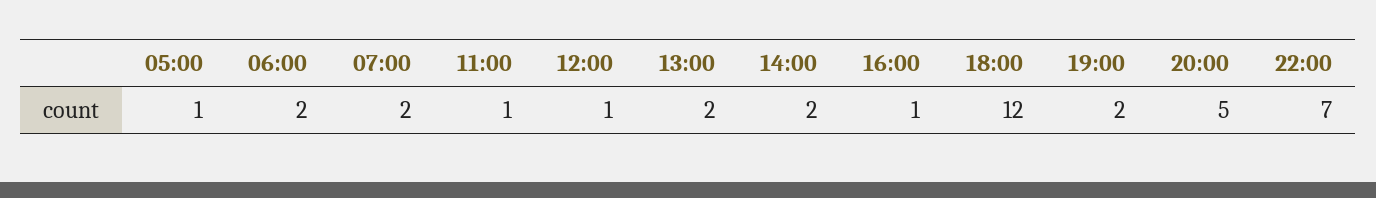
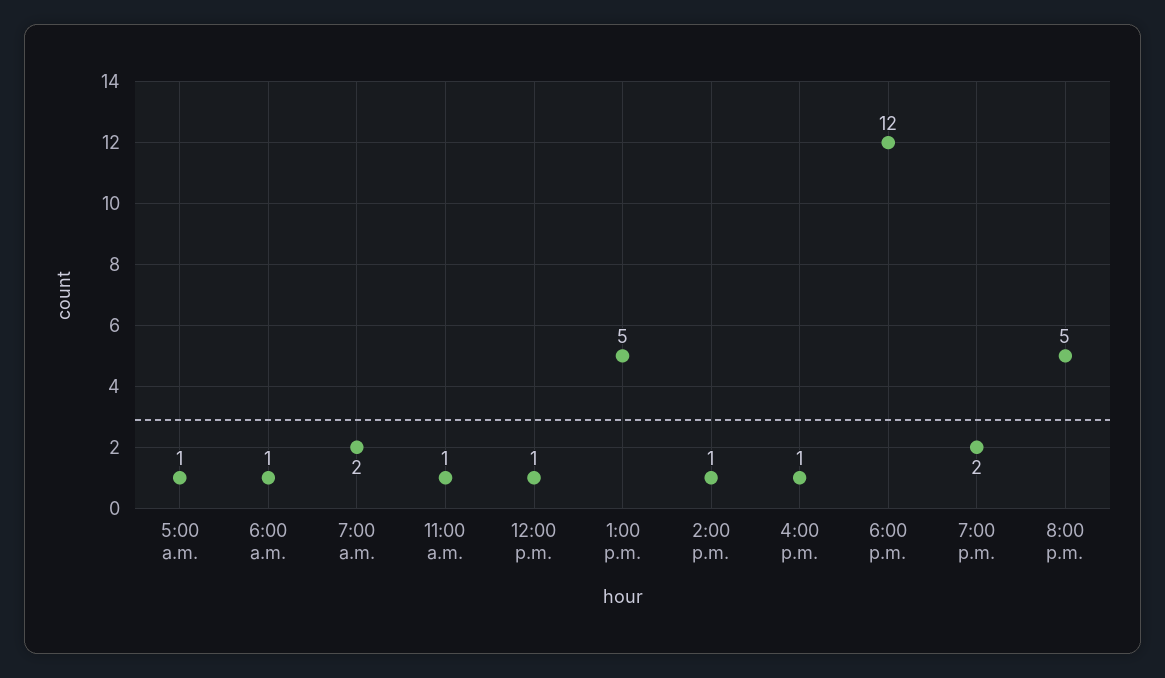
06:00: 2 -> 1
13:00: 2 -> 5
14:00: 2 -> 1
22:00: 7 -> none

